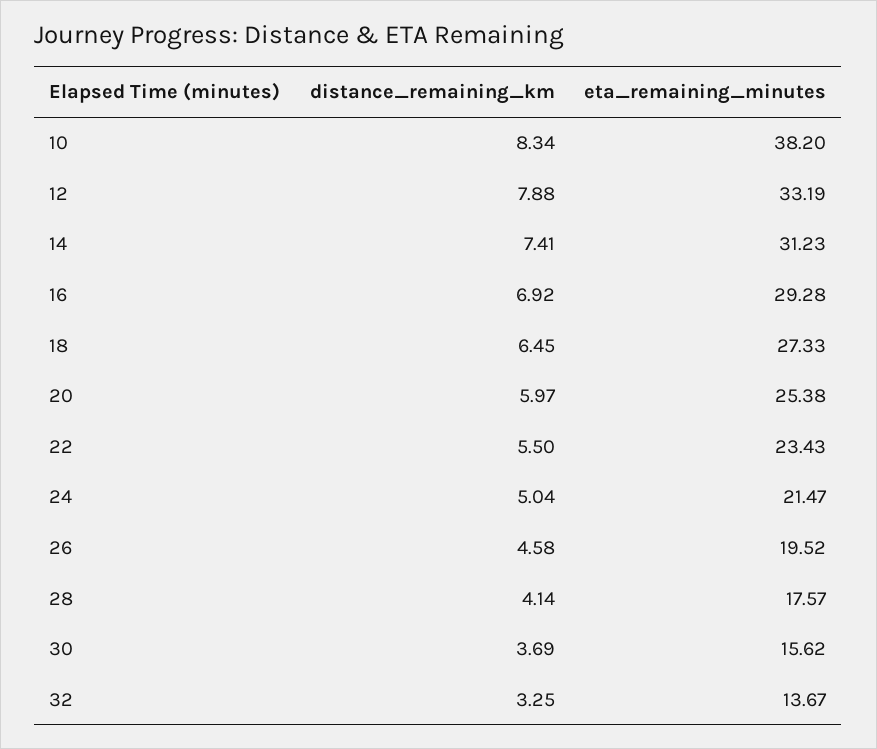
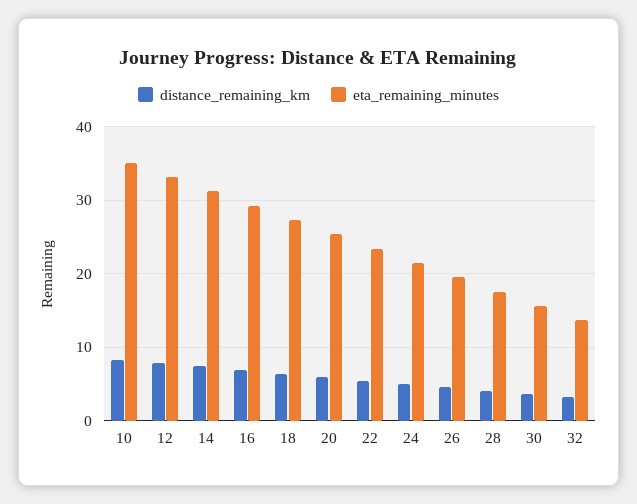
eta_remaining_minutes, 10: 38.2 -> 35

